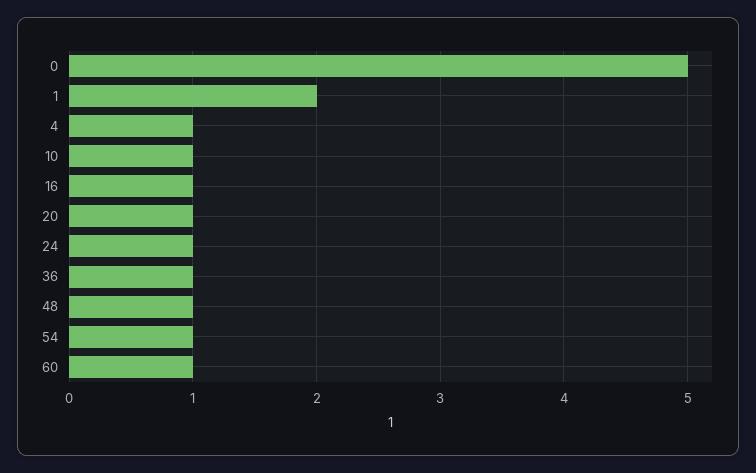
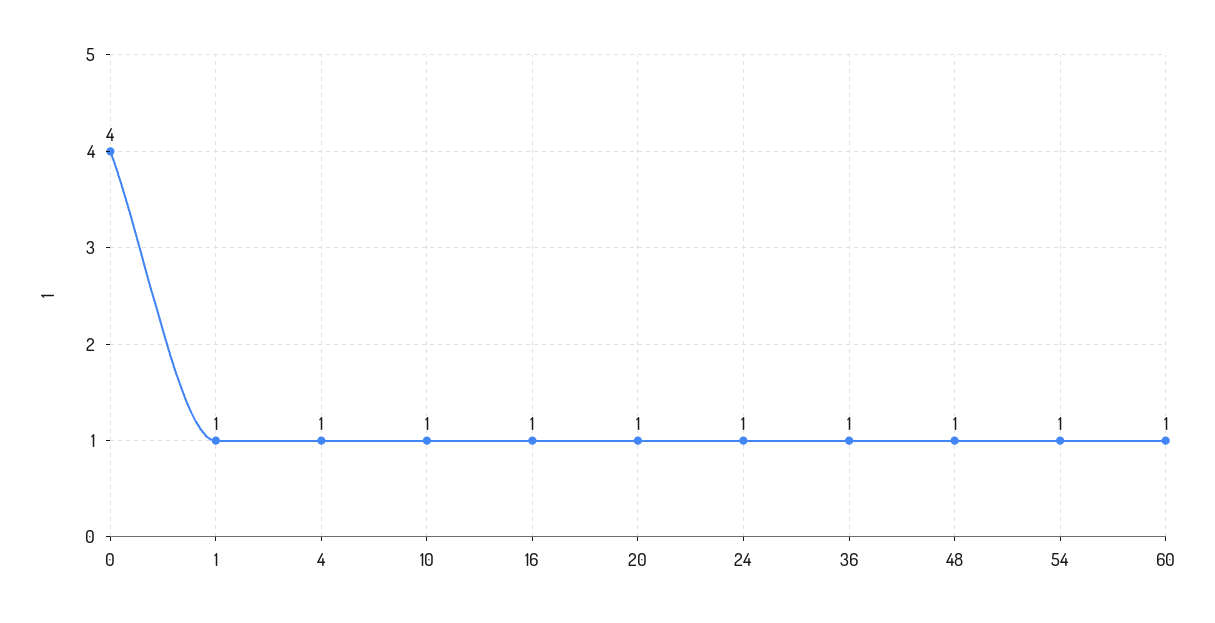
0: 5 -> 4
1: 2 -> 1

